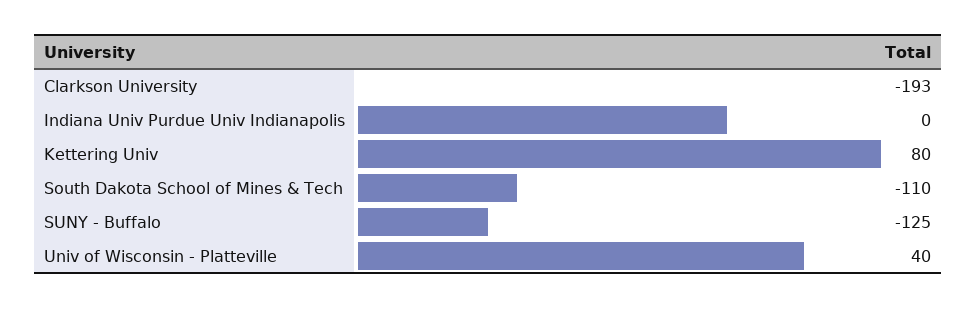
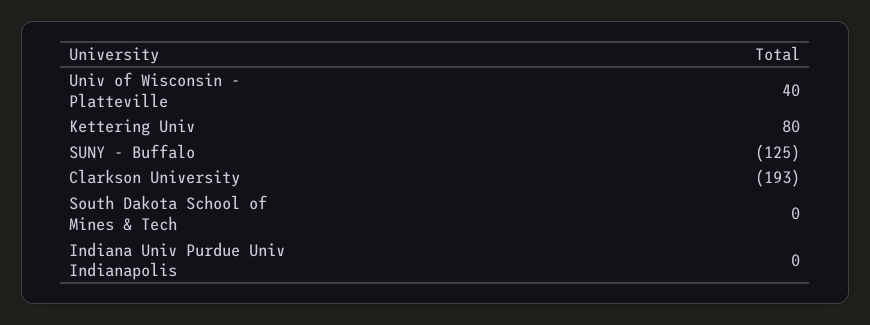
South Dakota School of Mines & Tech: -110 -> 0

